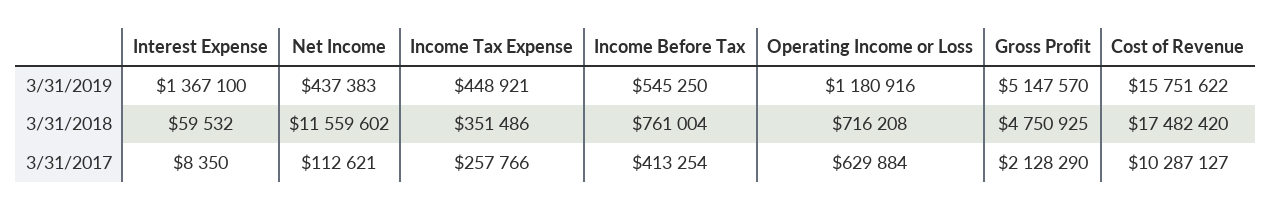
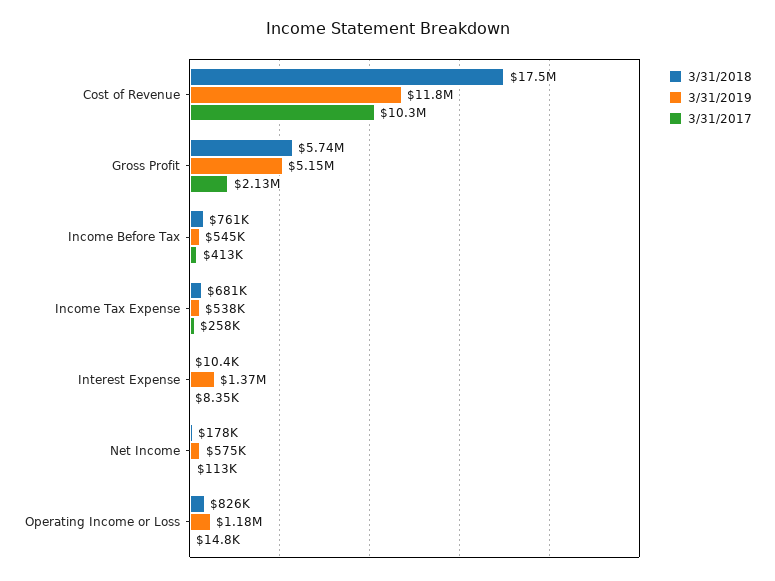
3/31/2019, Net Income: 437383 -> 575000
3/31/2019, Income Tax Expense: 448921 -> 538000
3/31/2019, Cost of Revenue: 15751622 -> 11800000
3/31/2018, Interest Expense: 59532 -> 10400
3/31/2018, Net Income: 11559602 -> 178000
3/31/2018, Income Tax Expense: 351486 -> 681000
3/31/2018, Operating Income or Loss: 716208 -> 826000
3/31/2018, Gross Profit: 4750925 -> 5740000
3/31/2017, Operating Income or Loss: 629884 -> 14800

